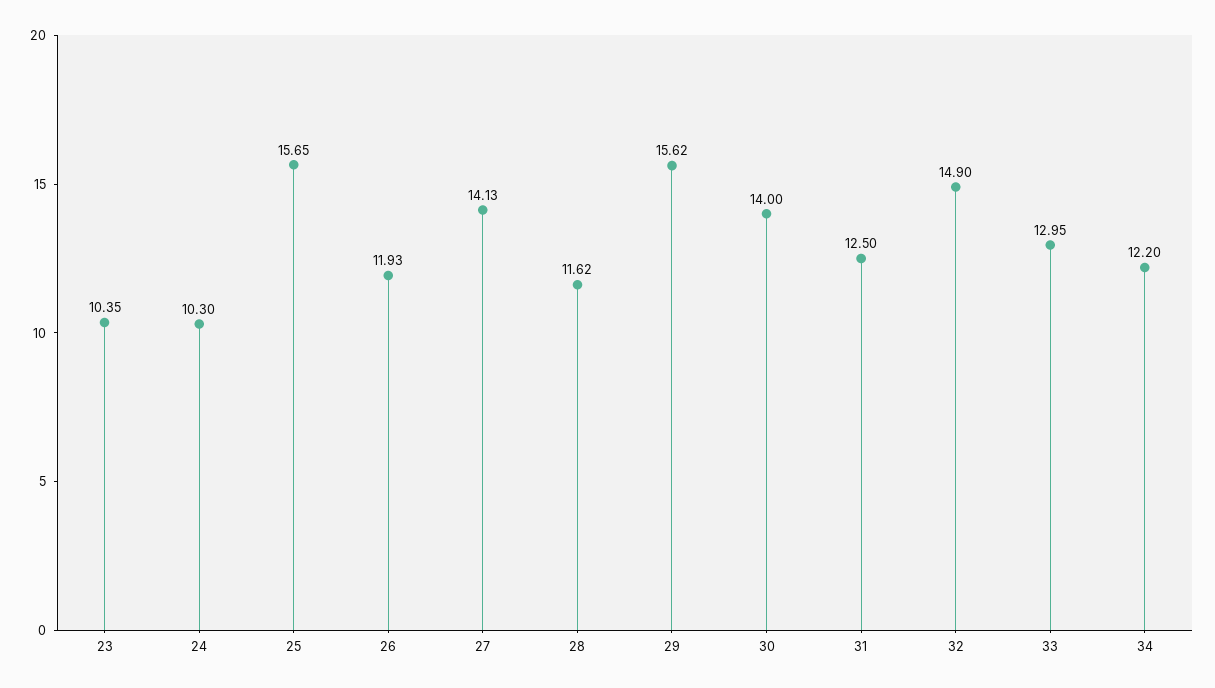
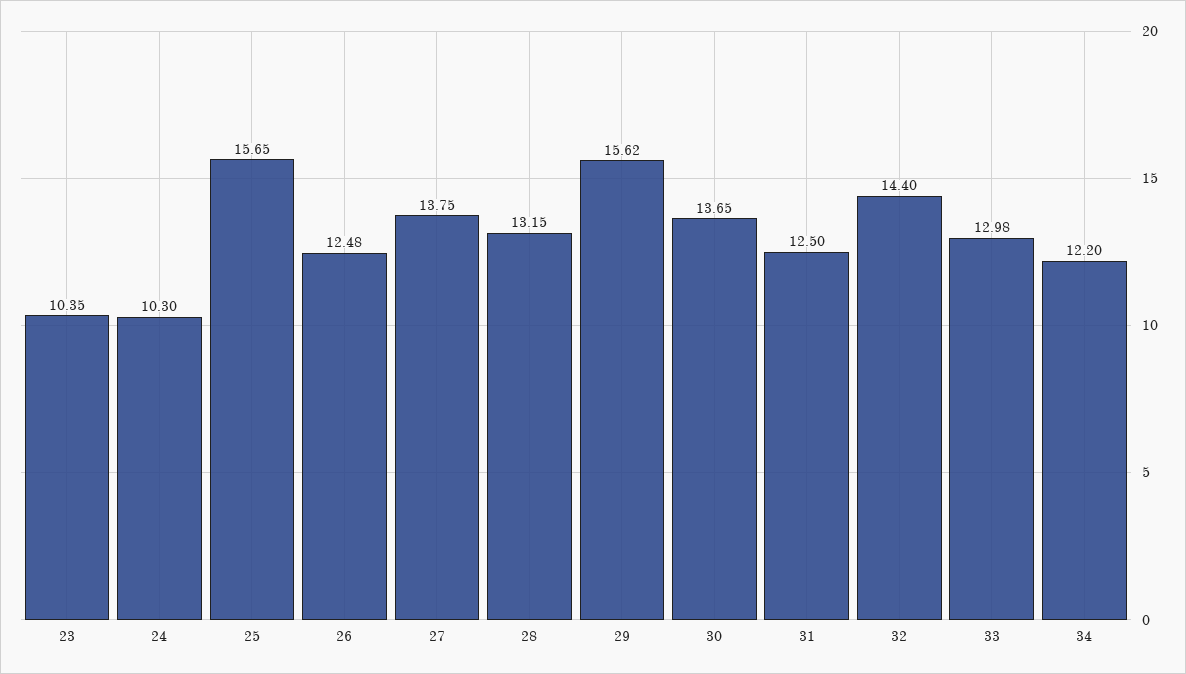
26: 11.93 -> 12.48
27: 14.13 -> 13.75
28: 11.62 -> 13.15
30: 14 -> 13.65
32: 14.9 -> 14.4
33: 12.95 -> 12.98

